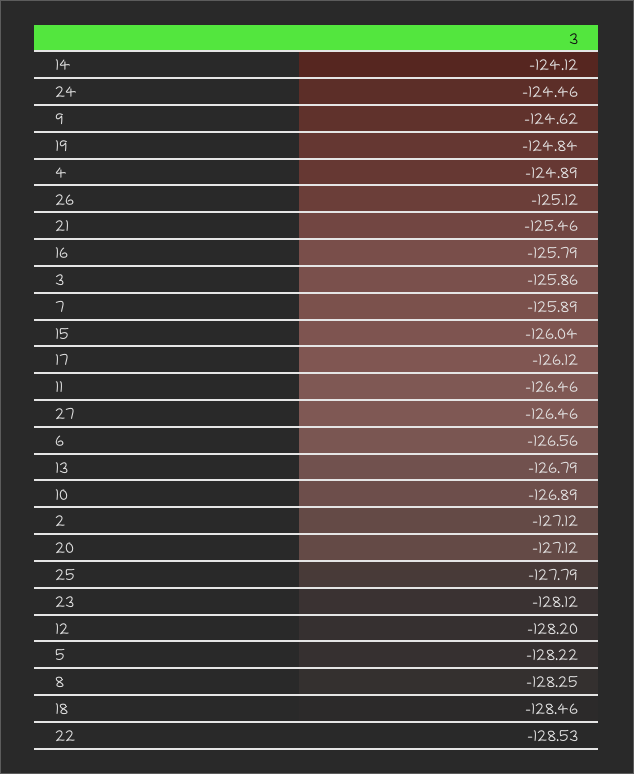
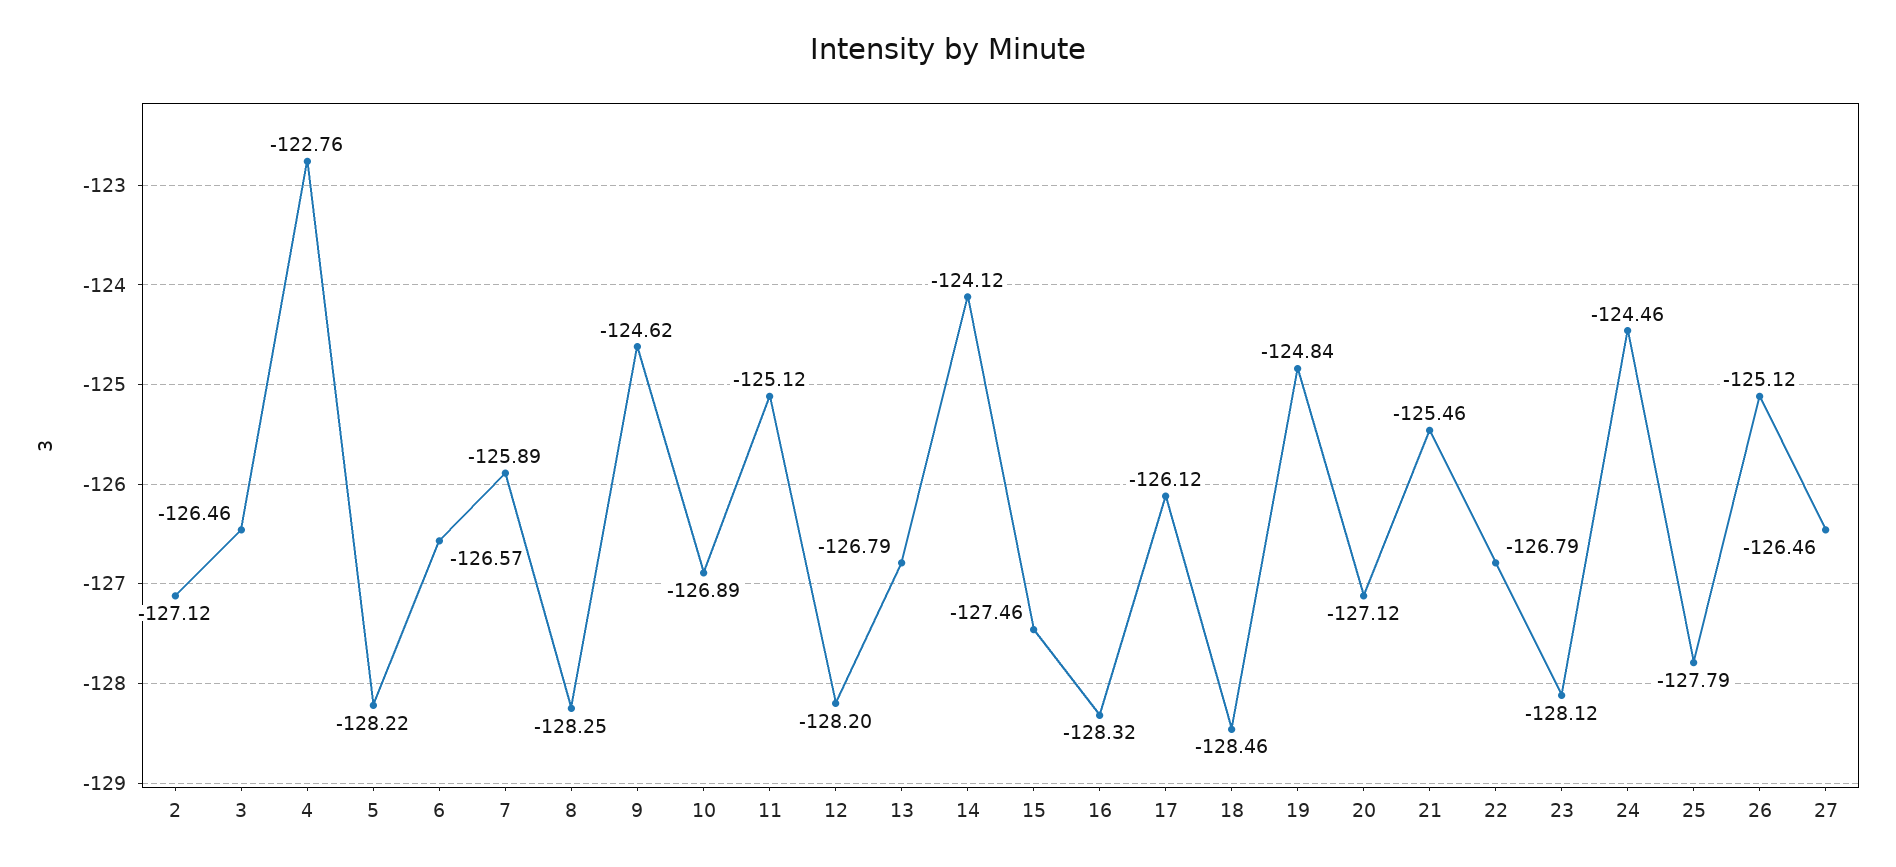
4: -124.89 -> -122.76
16: -125.79 -> -128.32
3: -125.86 -> -126.46
15: -126.04 -> -127.46
11: -126.46 -> -125.12
6: -126.56 -> -126.57
22: -128.53 -> -126.79

